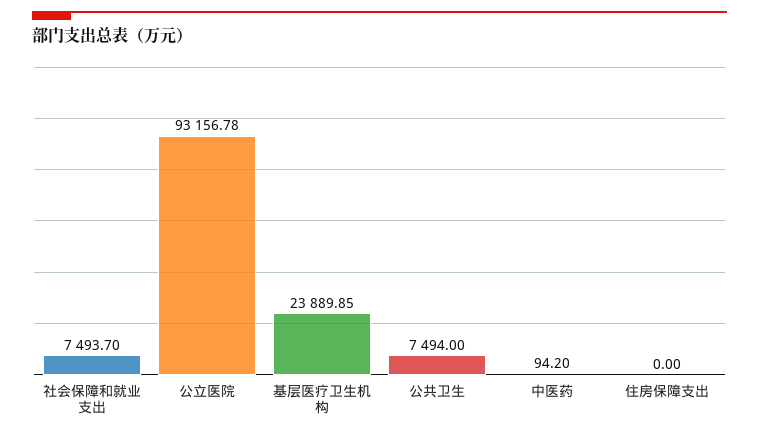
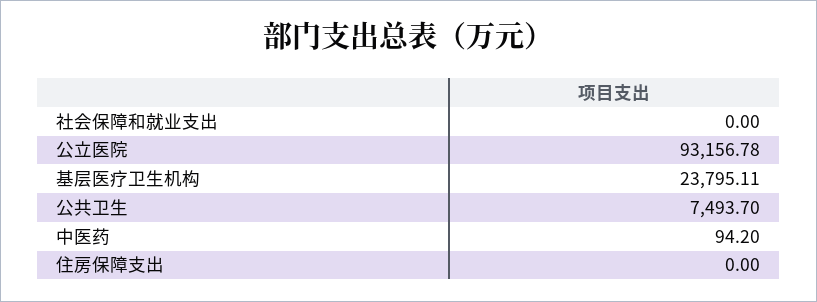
社会保障和就业支出: 7493.7 -> 0
基层医疗卫生机构: 23889.85 -> 23795.11
公共卫生: 7494 -> 7493.7

